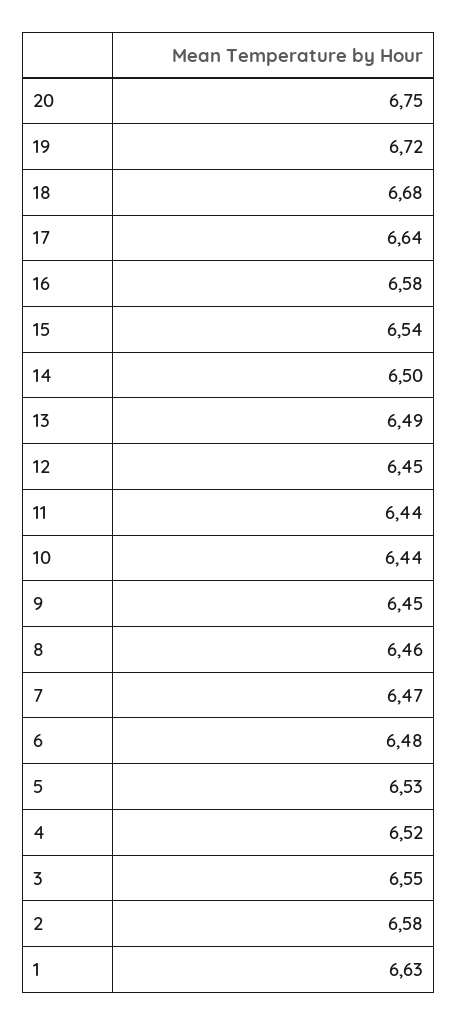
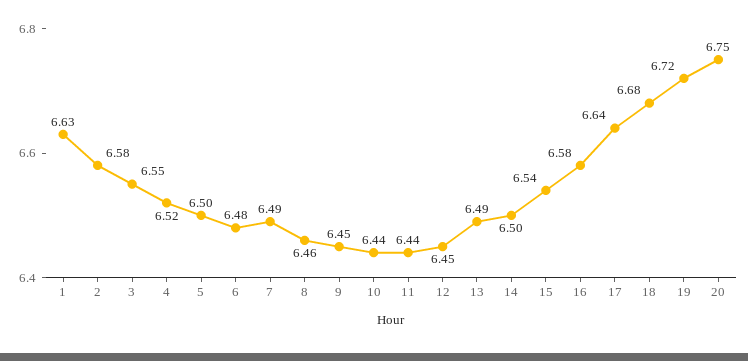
7: 6.47 -> 6.49
5: 6.53 -> 6.5

